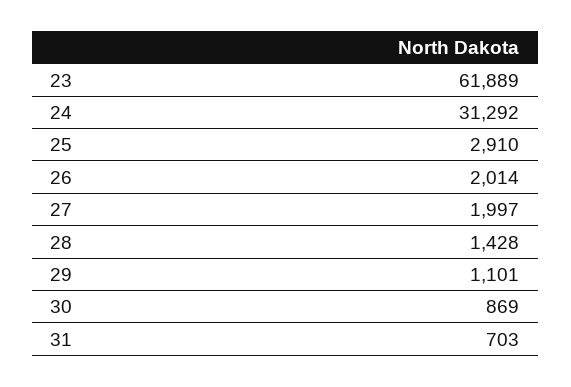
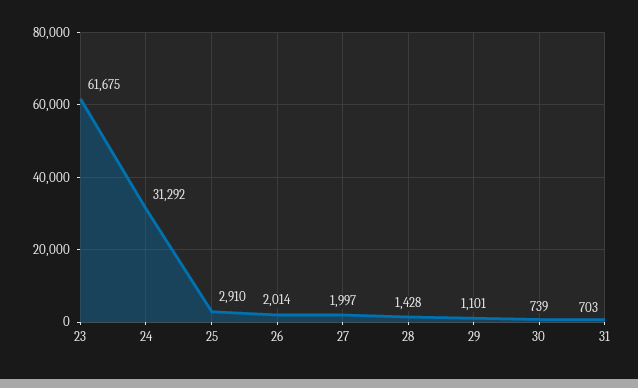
23: 61889 -> 61675
30: 869 -> 739

